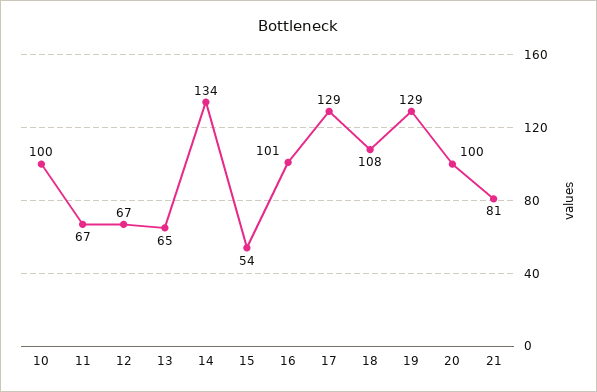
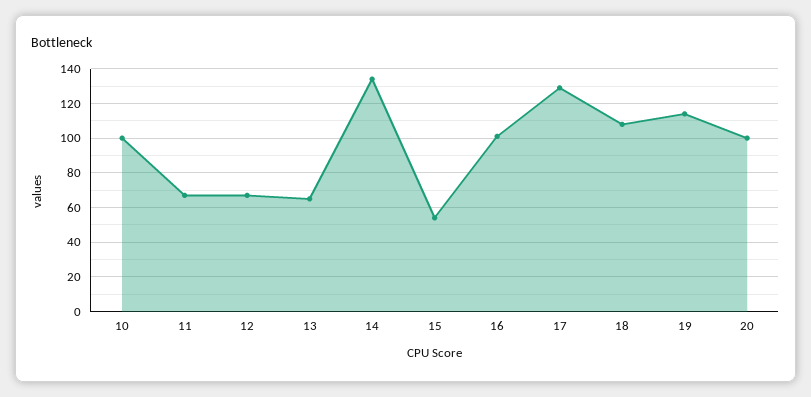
19: 129 -> 115
21: 81 -> none

